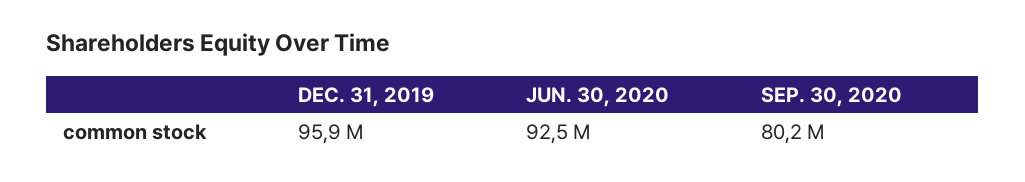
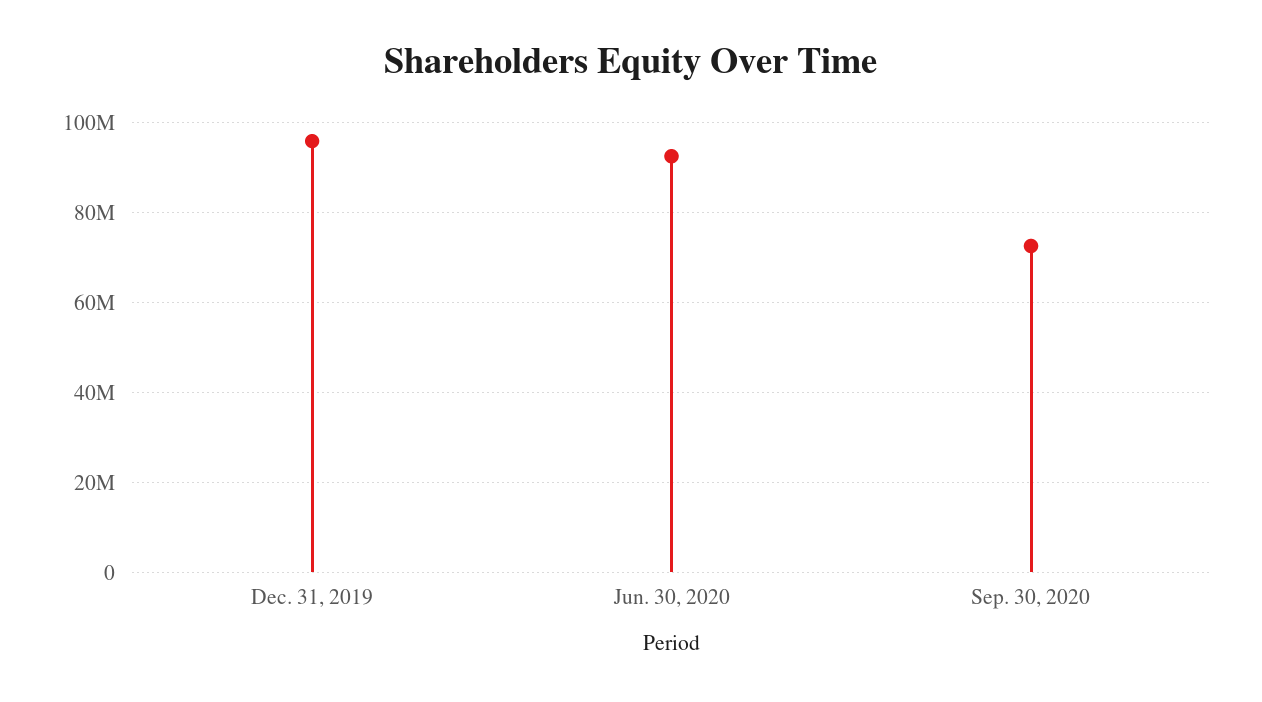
SEP. 30, 2020: 80200000 -> 72000000

